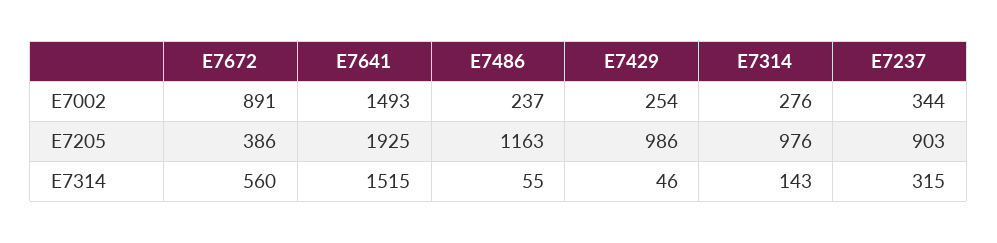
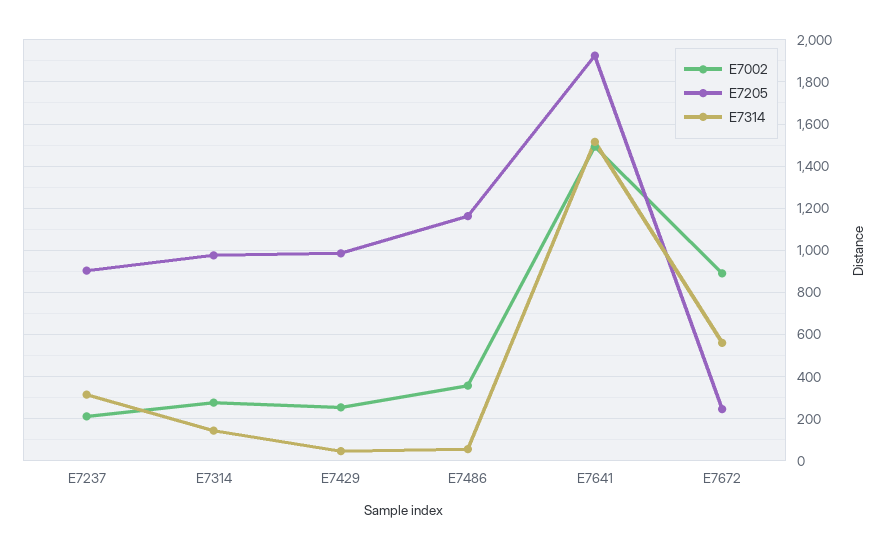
E7002, E7486: 237 -> 350
E7002, E7237: 344 -> 200
E7205, E7672: 386 -> 250

